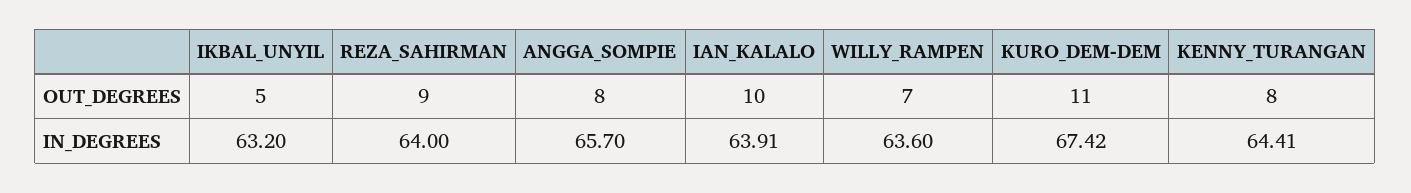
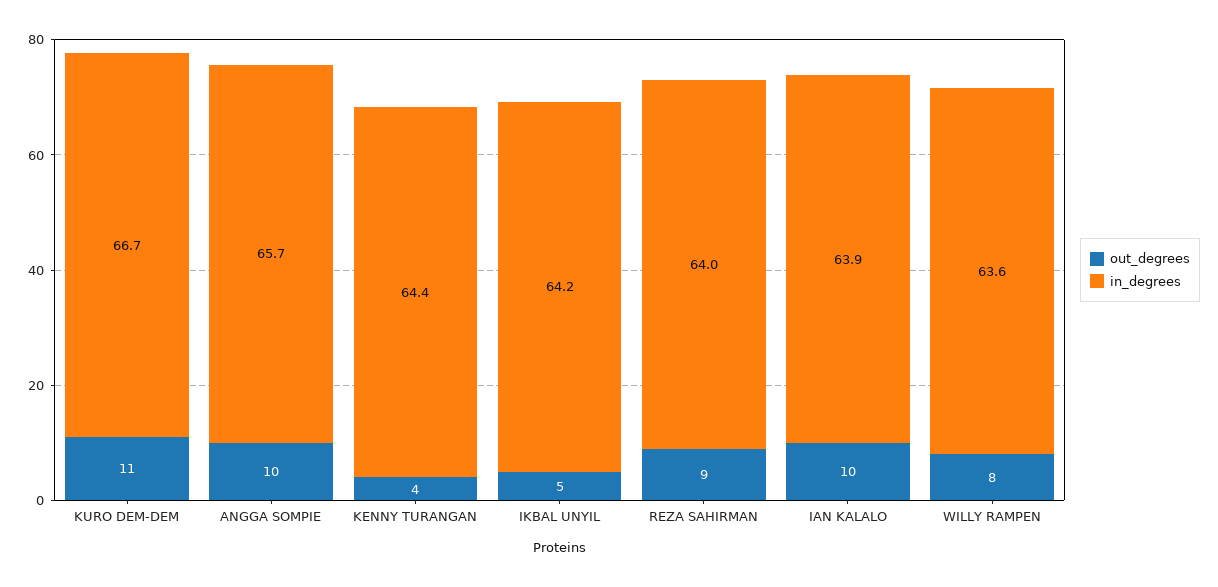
OUT_DEGREES, ANGGA_SOMPIE: 8 -> 10
OUT_DEGREES, WILLY_RAMPEN: 7 -> 8
OUT_DEGREES, KENNY_TURANGAN: 8 -> 4
IN_DEGREES, IKBAL_UNYIL: 63.2 -> 64.2
IN_DEGREES, KURO_DEM-DEM: 67.42 -> 66.7

